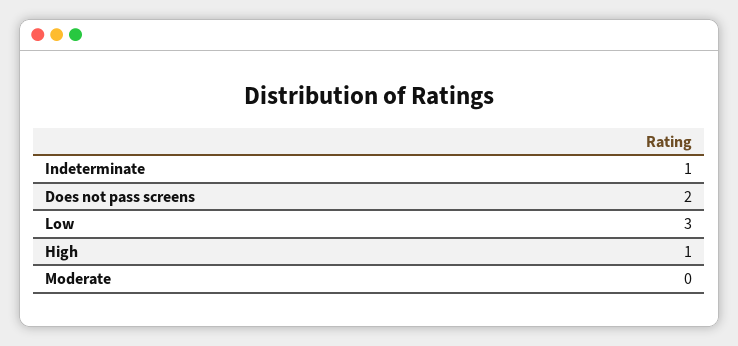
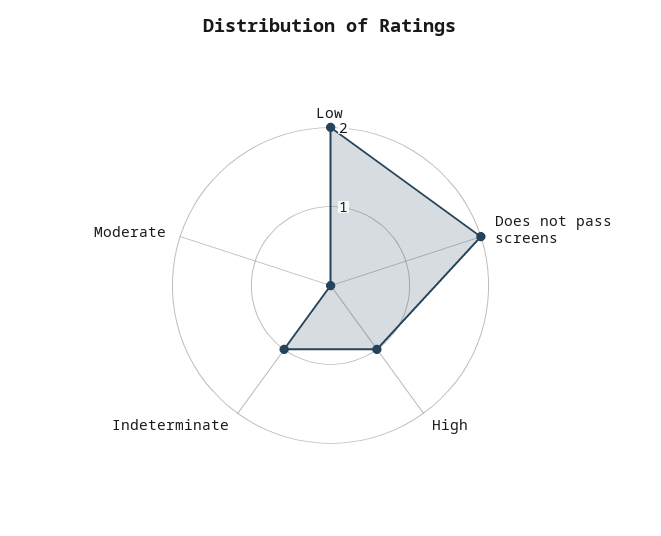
Low: 3 -> 2

